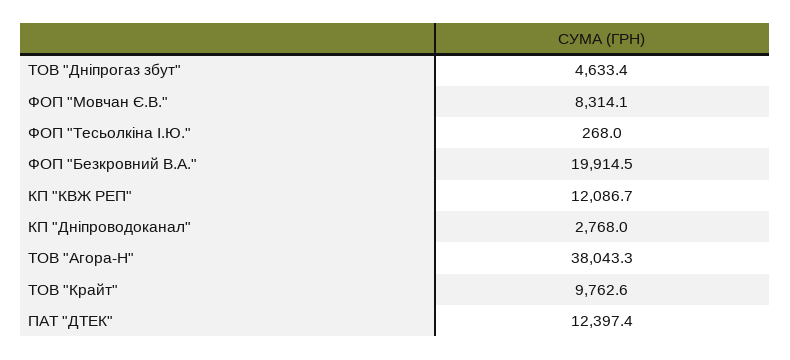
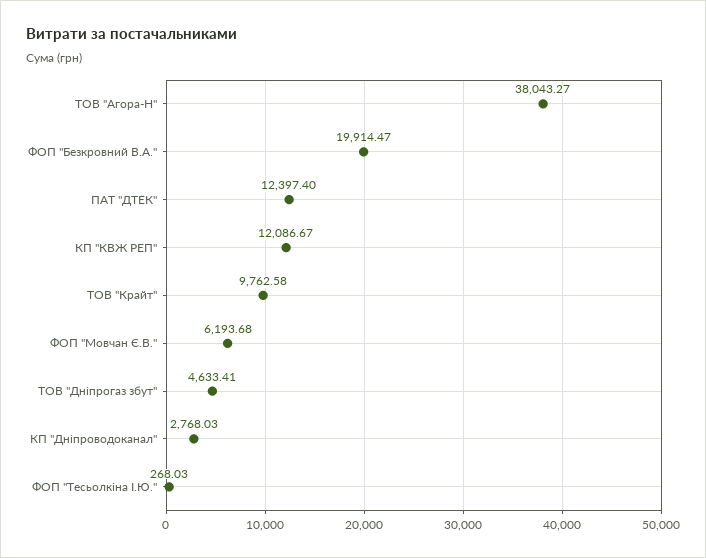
ФОП "Мовчан Є.В.": 8314.1 -> 6193.68

